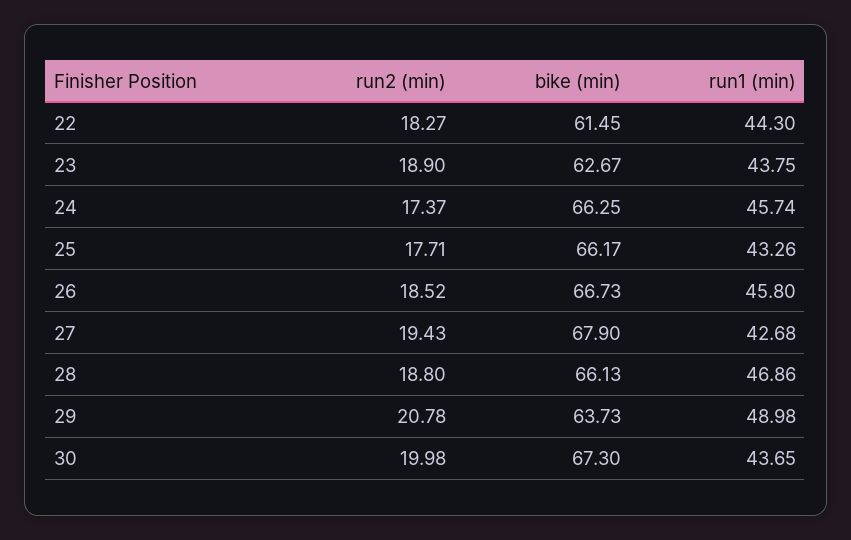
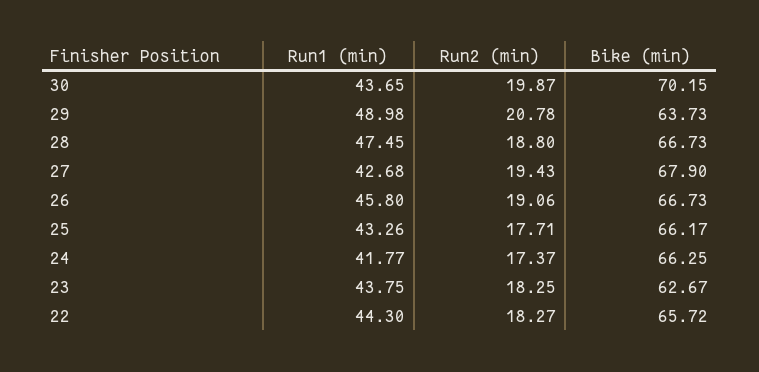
bike (min), 22: 61.45 -> 65.72
run2 (min), 23: 18.9 -> 18.25
run1 (min), 24: 45.74 -> 41.77
run2 (min), 26: 18.52 -> 19.06
bike (min), 28: 66.13 -> 66.73
run1 (min), 28: 46.86 -> 47.45
run2 (min), 30: 19.98 -> 19.87
bike (min), 30: 67.3 -> 70.15

